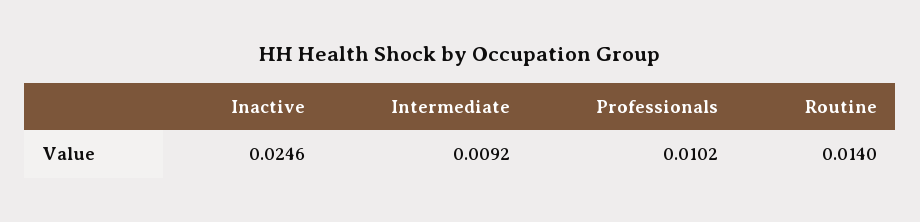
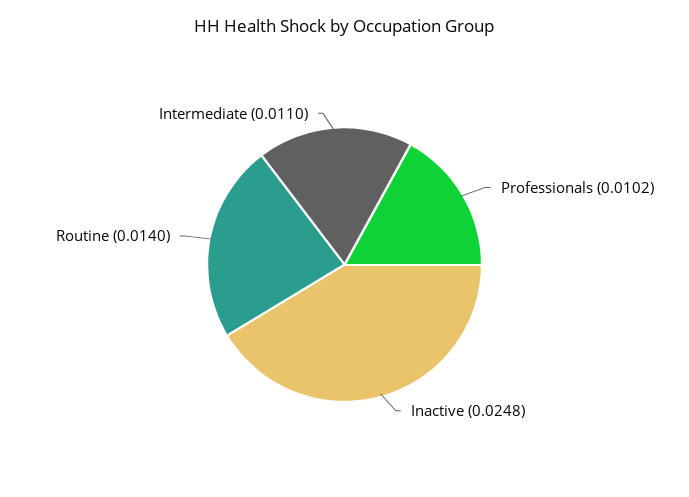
Inactive: 0.0246 -> 0.0248
Intermediate: 0.0092 -> 0.011

